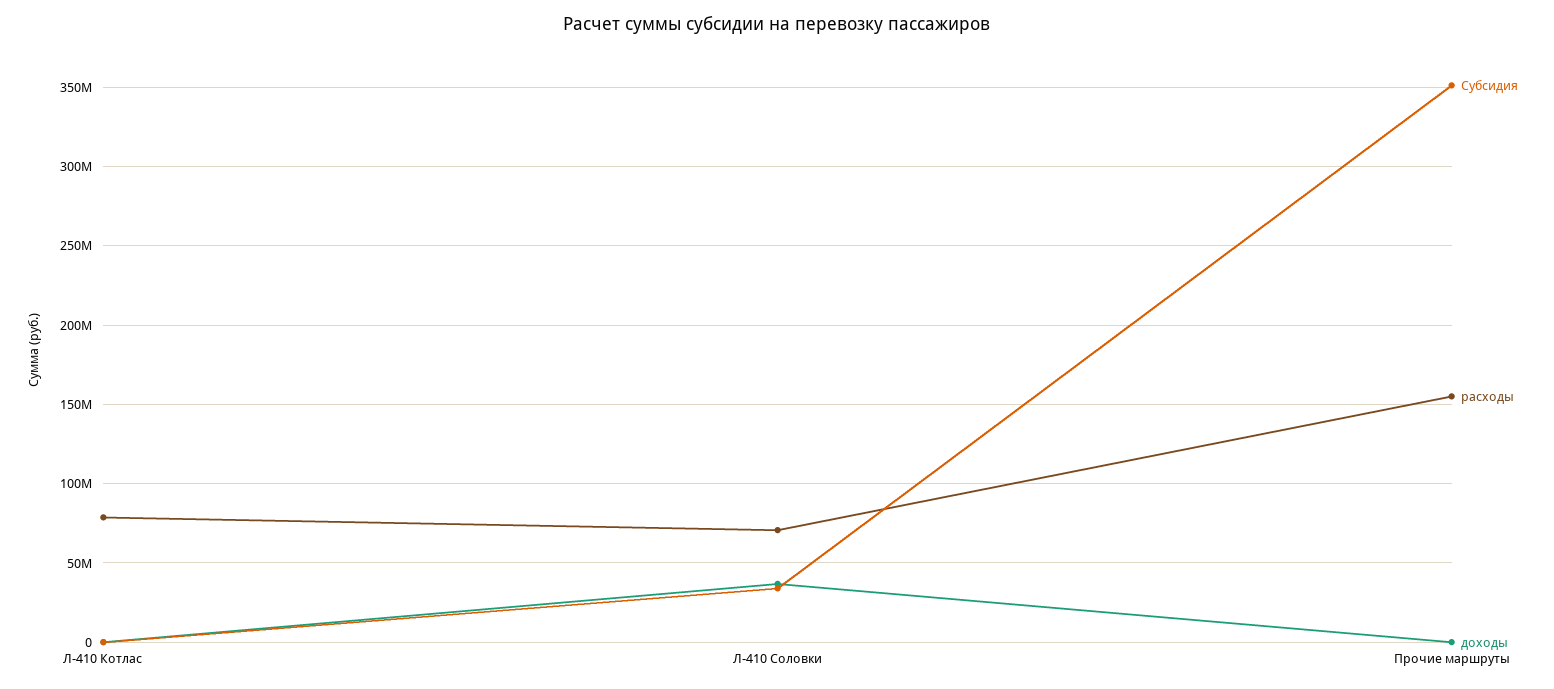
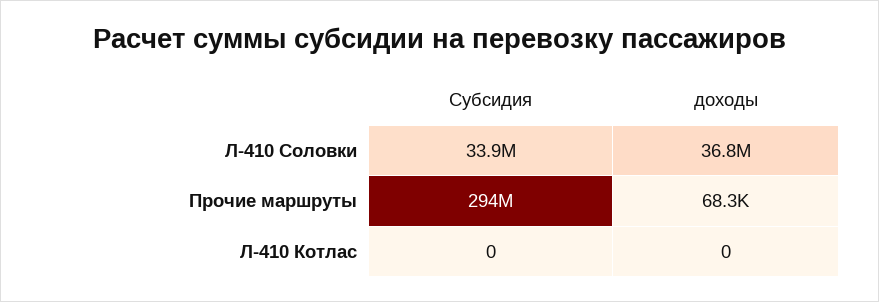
расходы, Л-410 Котлас: 80000000 -> none
расходы, Л-410 Соловки: 70000000 -> none
Субсидия, Прочие маршруты: 350000000 -> 294000000
расходы, Прочие маршруты: 155000000 -> none

